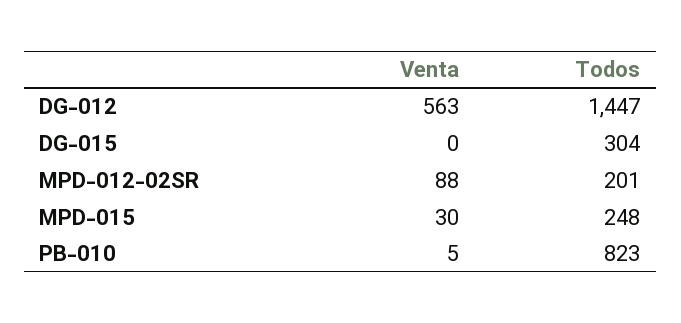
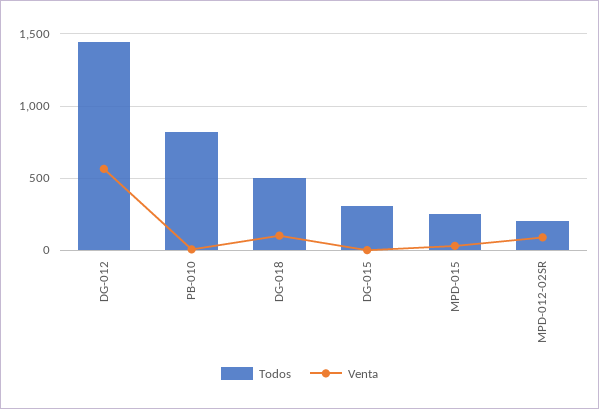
Todos, DG-018: none -> 500
Venta, DG-018: none -> 100

